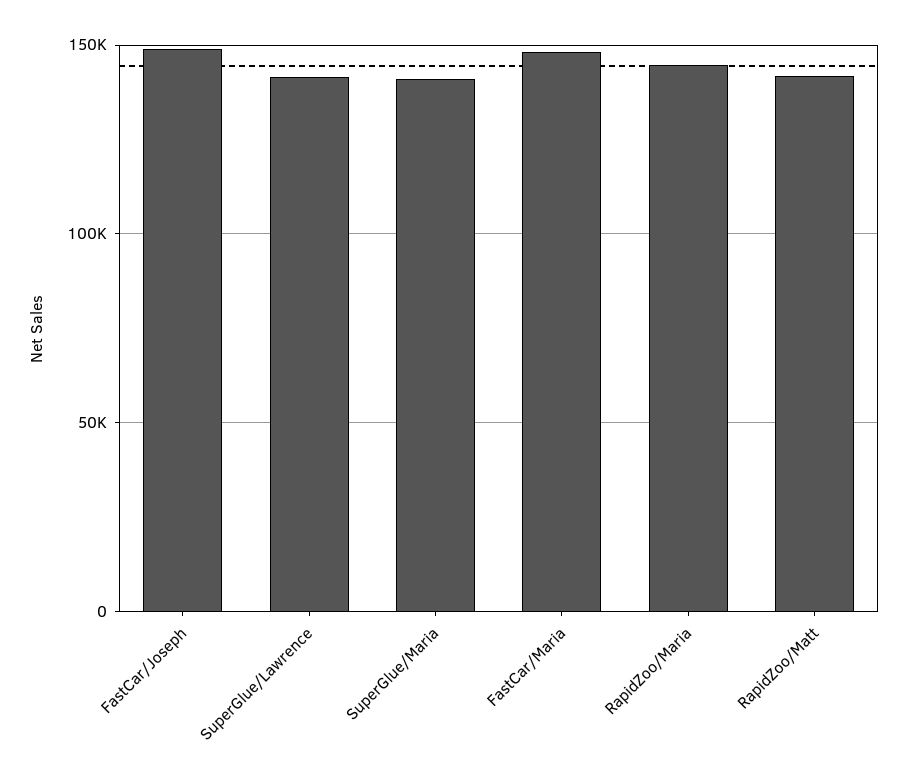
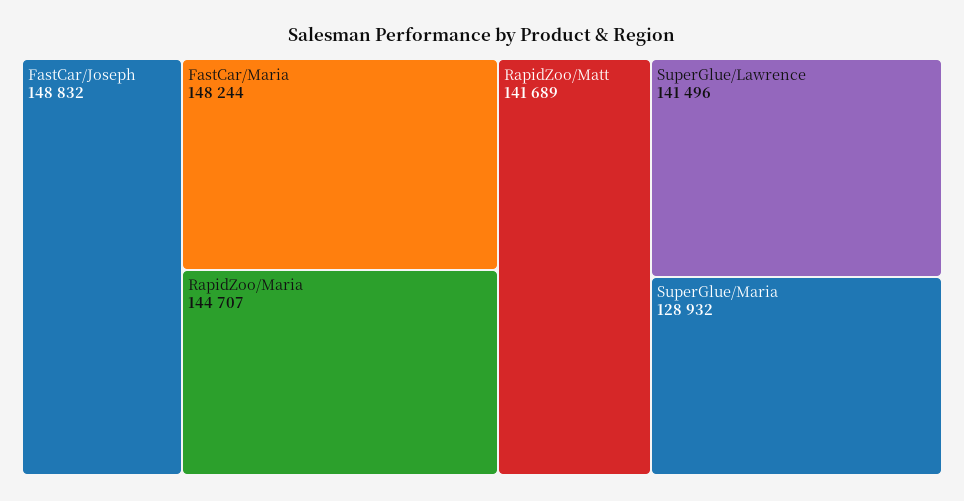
SuperGlue/Maria: 140000 -> 128932

